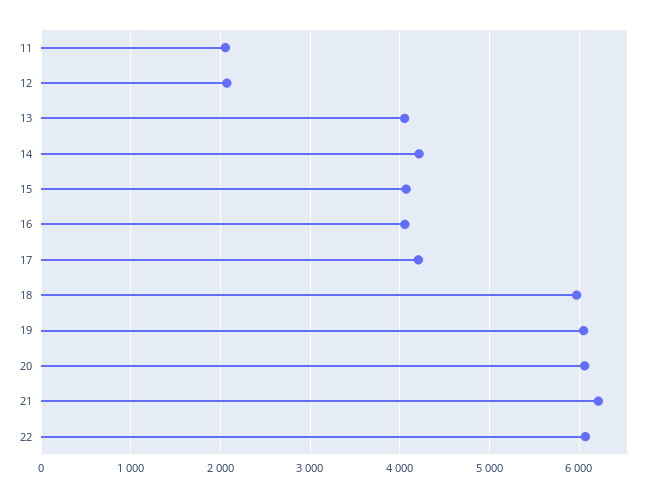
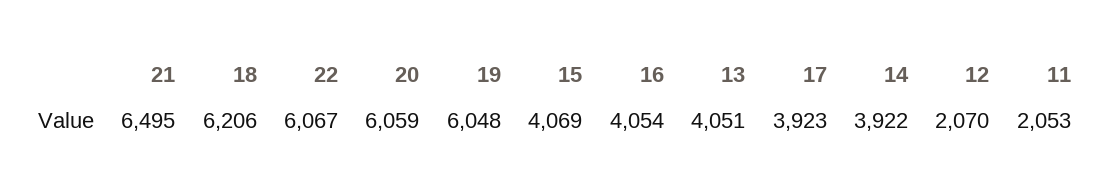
14: 4200 -> 3922
17: 4200 -> 3923
18: 6000 -> 6206
21: 6200 -> 6495

